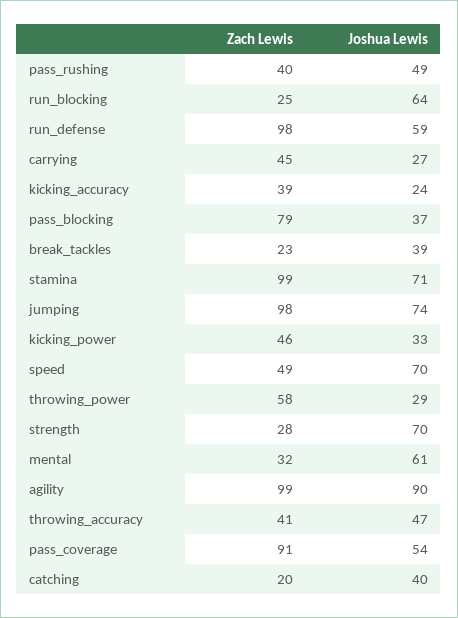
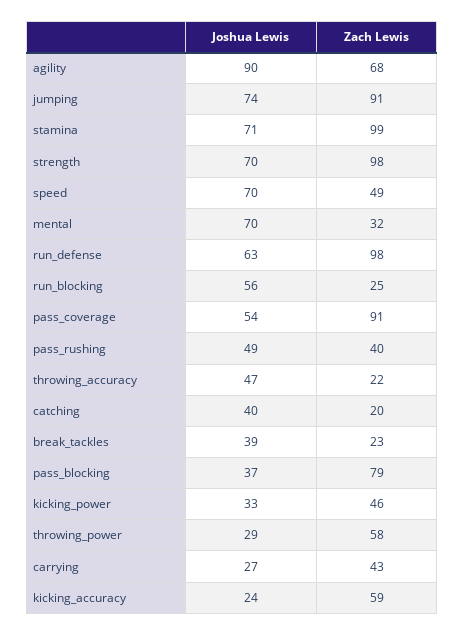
Joshua Lewis, run_blocking: 64 -> 56
Joshua Lewis, run_defense: 59 -> 63
Zach Lewis, carrying: 45 -> 43
Zach Lewis, kicking_accuracy: 39 -> 59
Zach Lewis, jumping: 98 -> 91
Zach Lewis, strength: 28 -> 98
Joshua Lewis, mental: 61 -> 70
Zach Lewis, agility: 99 -> 68
Zach Lewis, throwing_accuracy: 41 -> 22

